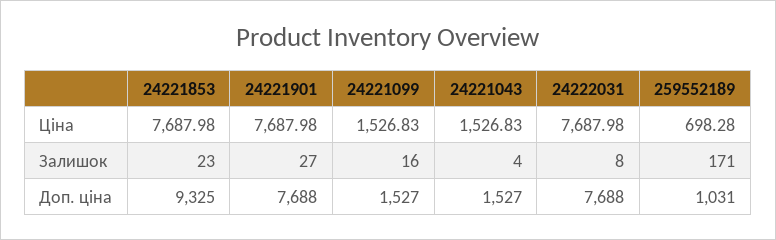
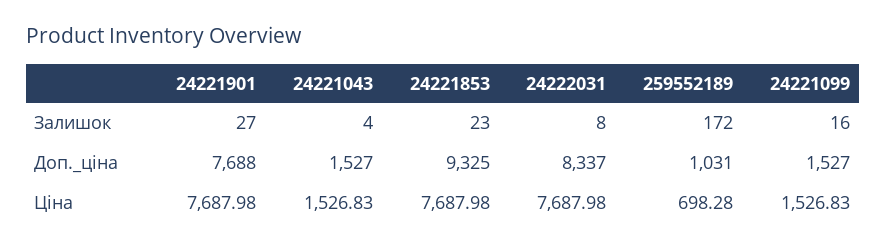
259552189, Залишок: 171 -> 172
24222031, Доп. ціна: 7688 -> 8337

